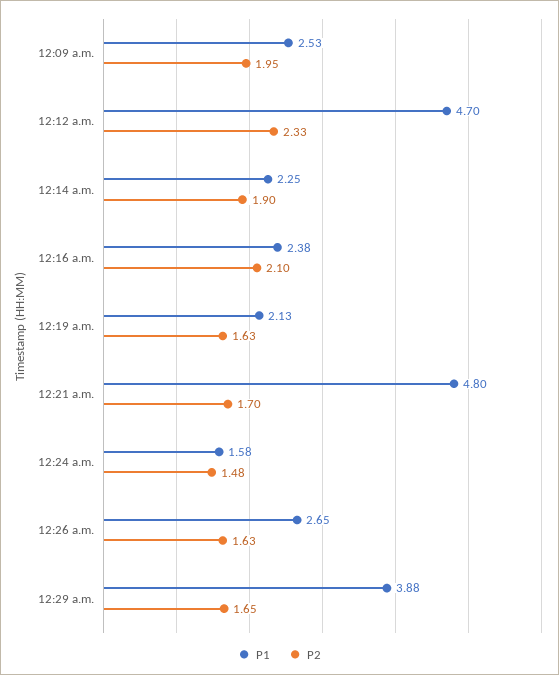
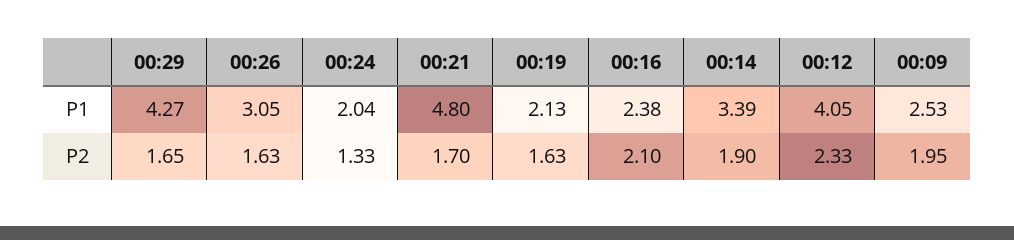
P1, 12:12 a.m.: 4.7 -> 4.05
P1, 12:14 a.m.: 2.25 -> 3.39
P1, 12:24 a.m.: 1.58 -> 2.04
P2, 12:24 a.m.: 1.48 -> 1.33
P1, 12:26 a.m.: 2.65 -> 3.05
P1, 12:29 a.m.: 3.88 -> 4.27

